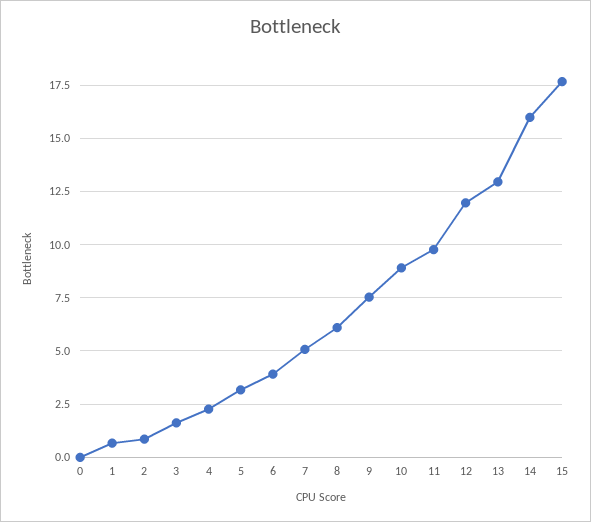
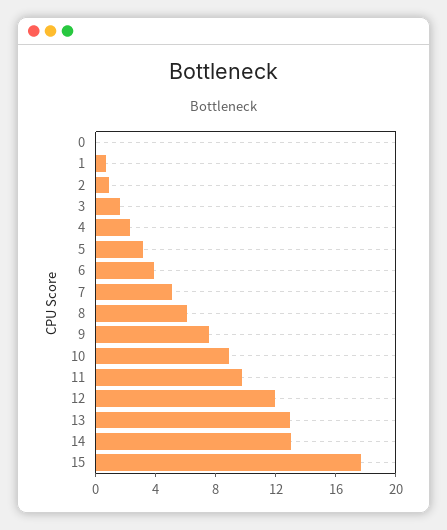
14: 16 -> 13

